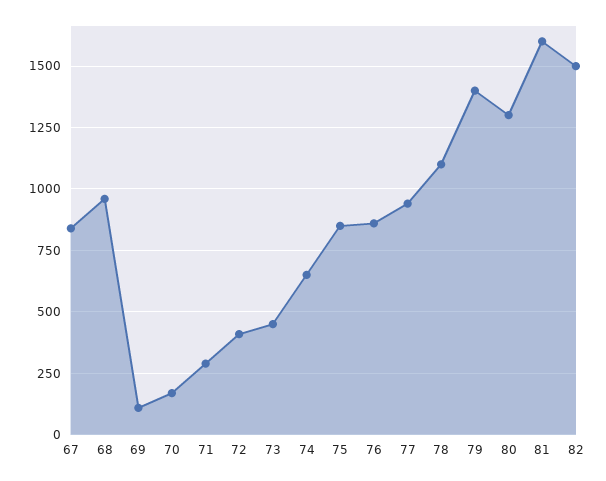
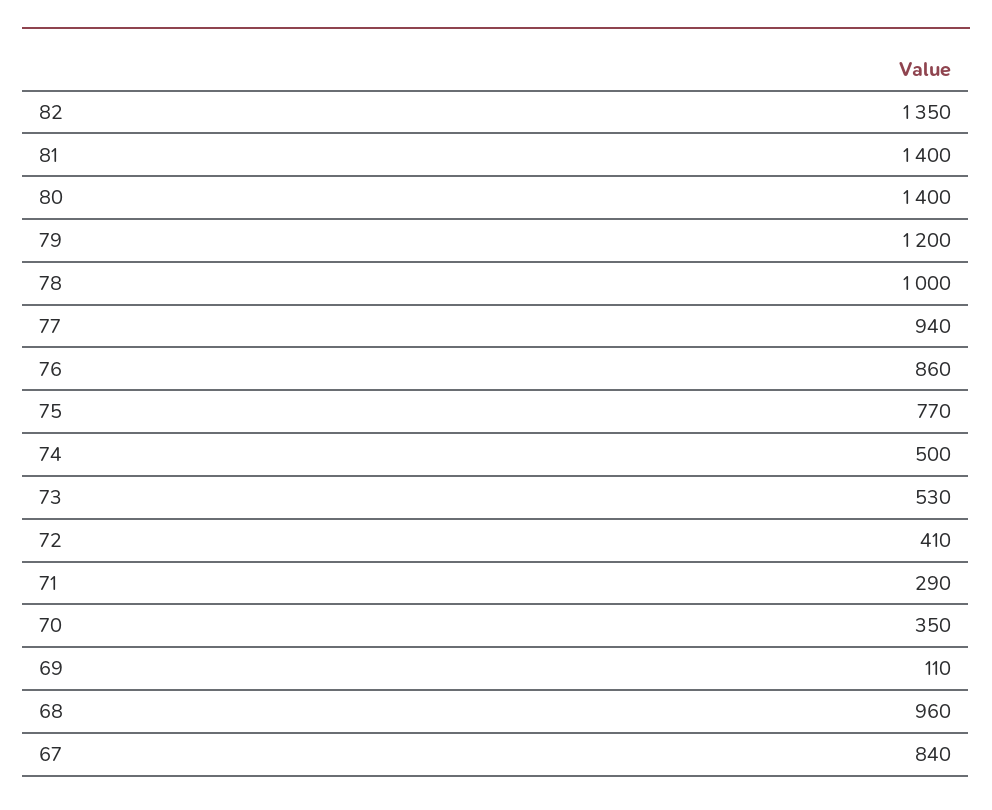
70: 175 -> 350
73: 450 -> 530
74: 650 -> 500
75: 850 -> 770
78: 1100 -> 1000
79: 1400 -> 1200
80: 1300 -> 1400
81: 1600 -> 1400
82: 1500 -> 1350

